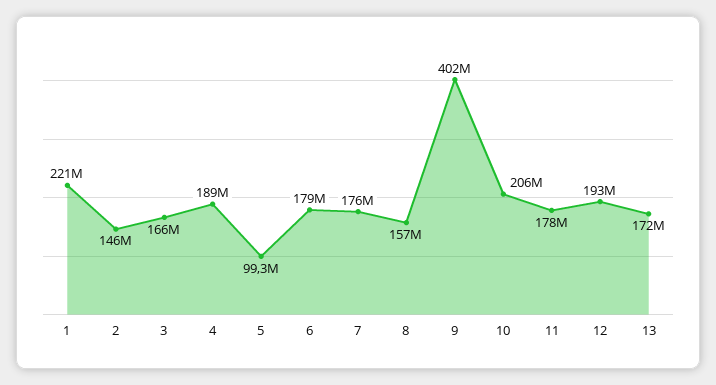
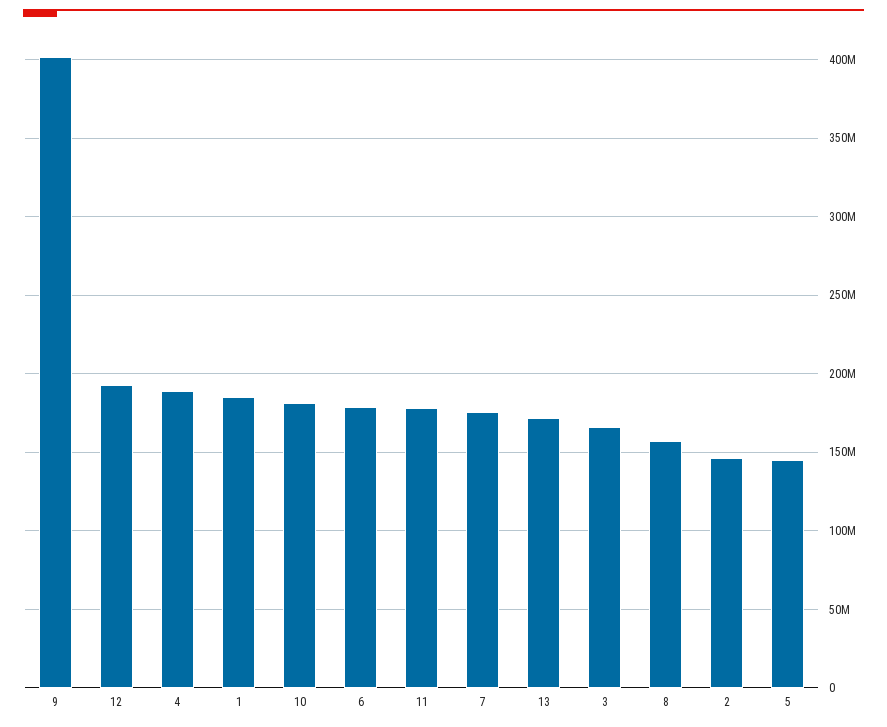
1: 221000000 -> 185000000
5: 99300000 -> 145000000
10: 206000000 -> 180000000

